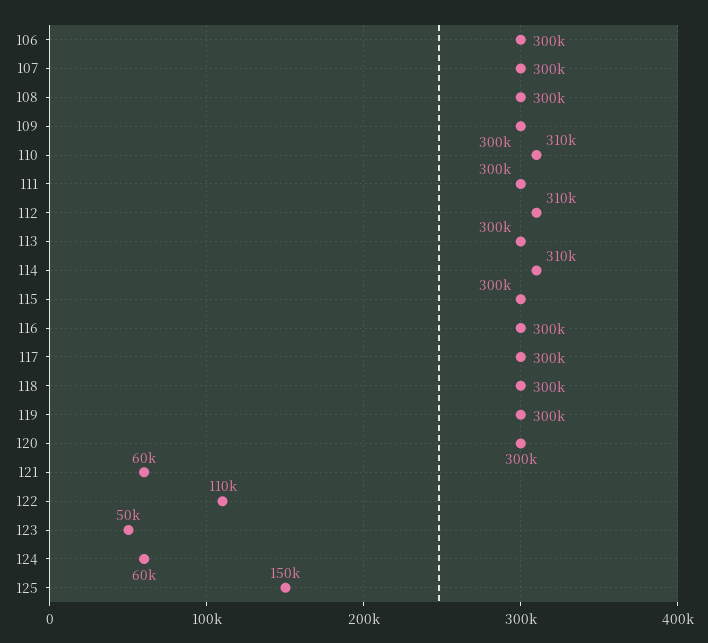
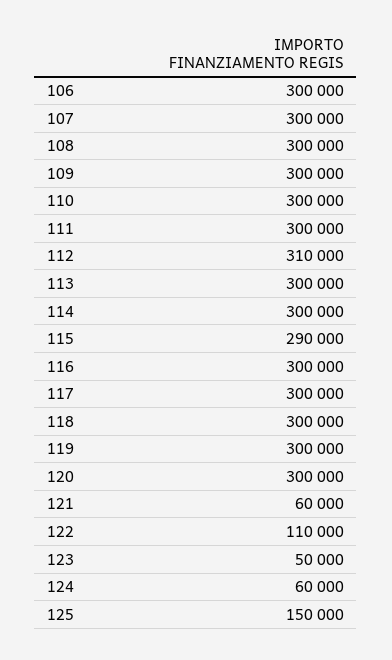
110: 310000 -> 300000
114: 310000 -> 300000
115: 300000 -> 290000

